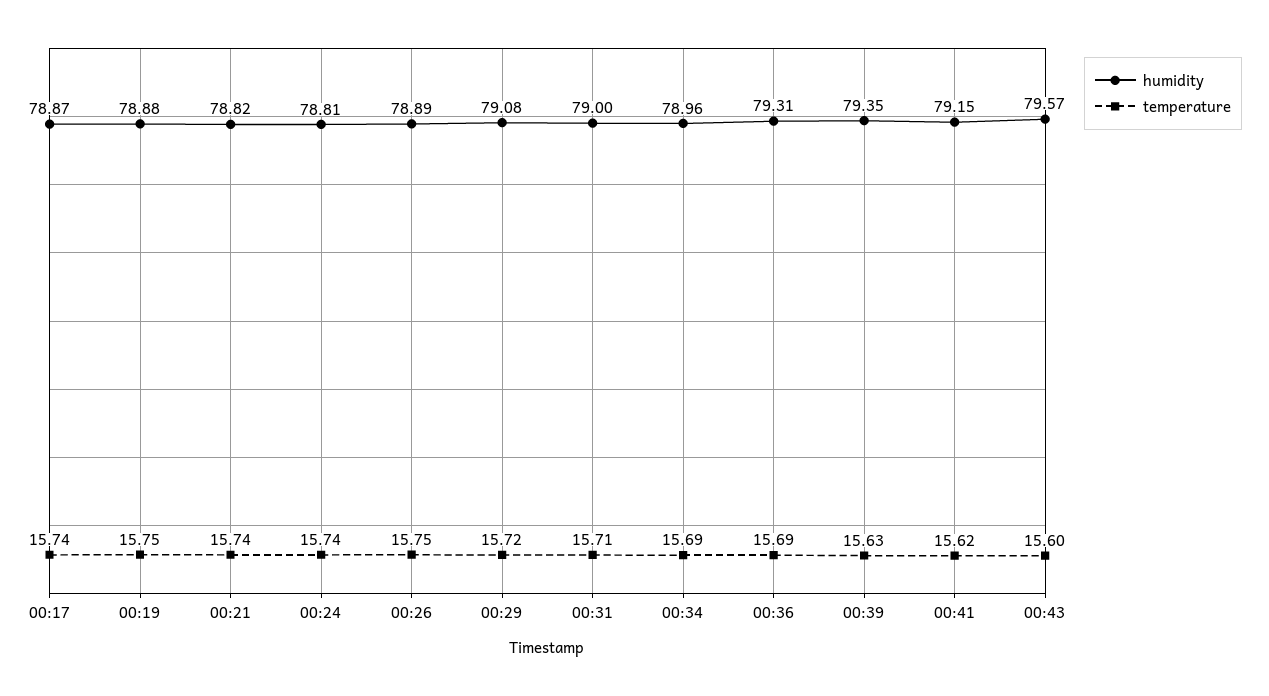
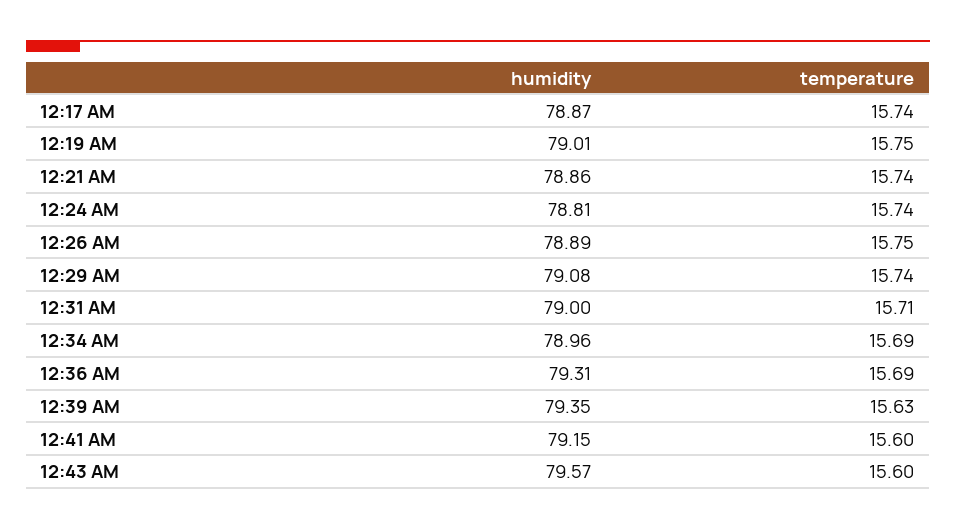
humidity, 00:19: 78.88 -> 79.01
humidity, 00:21: 78.82 -> 78.86
temperature, 00:29: 15.72 -> 15.74
temperature, 00:41: 15.62 -> 15.6

